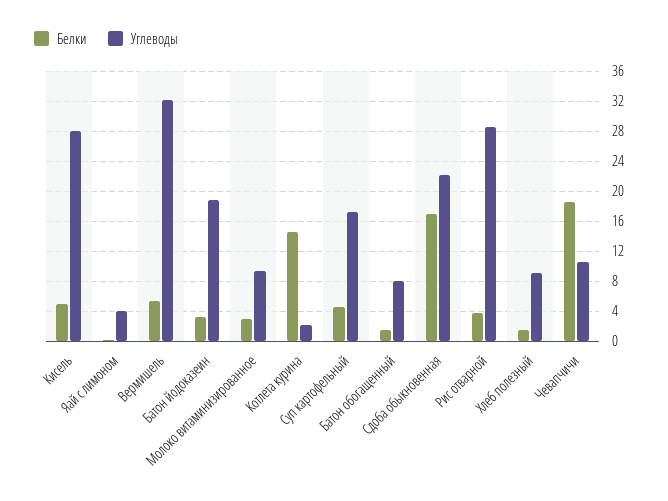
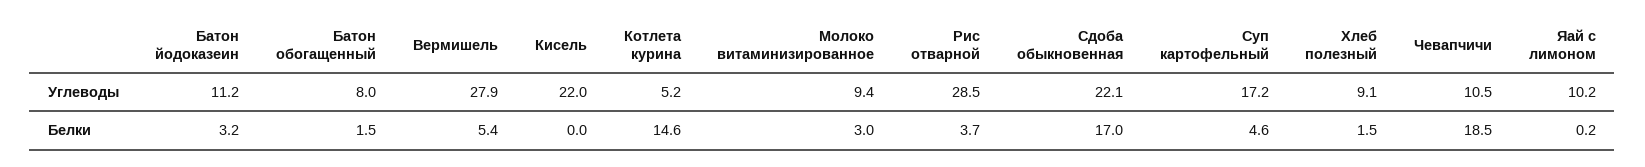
Белки, Кисель: 5 -> 0
Углеводы, Кисель: 28 -> 22
Углеводы, Яай с лимоном: 4 -> 10.2
Углеводы, Вермишель: 32 -> 27.9
Углеводы, Батон йодоказеин: 19 -> 11.2
Углеводы, Котлета курина: 2 -> 5.2

